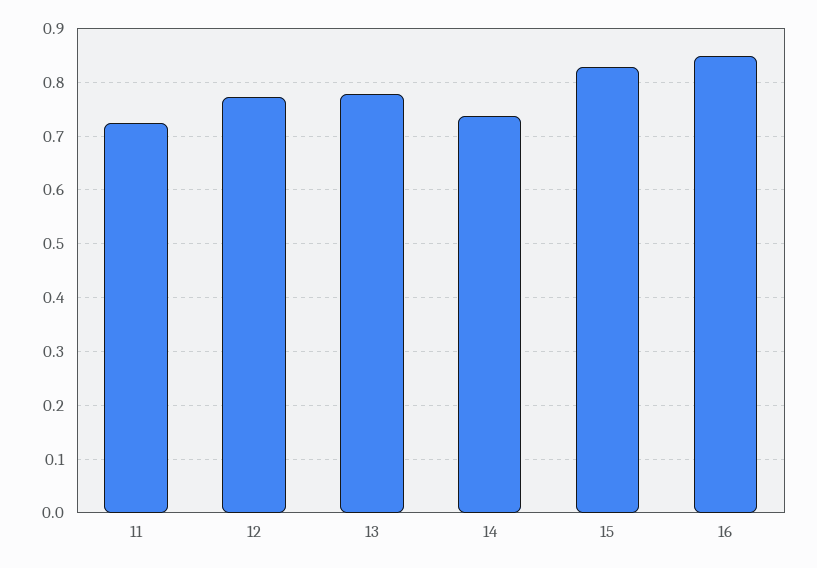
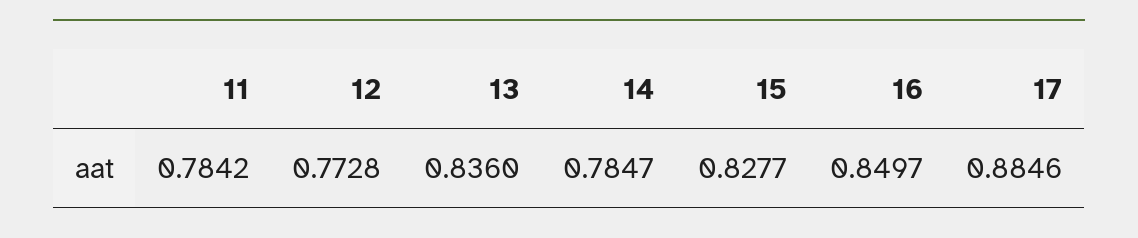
11: 0.72 -> 0.7842
13: 0.78 -> 0.836
14: 0.74 -> 0.7847
17: none -> 0.8846

